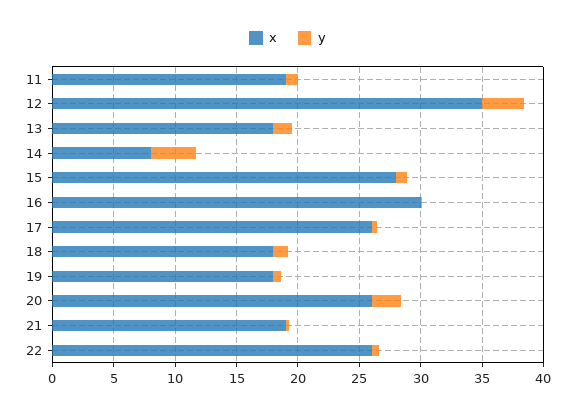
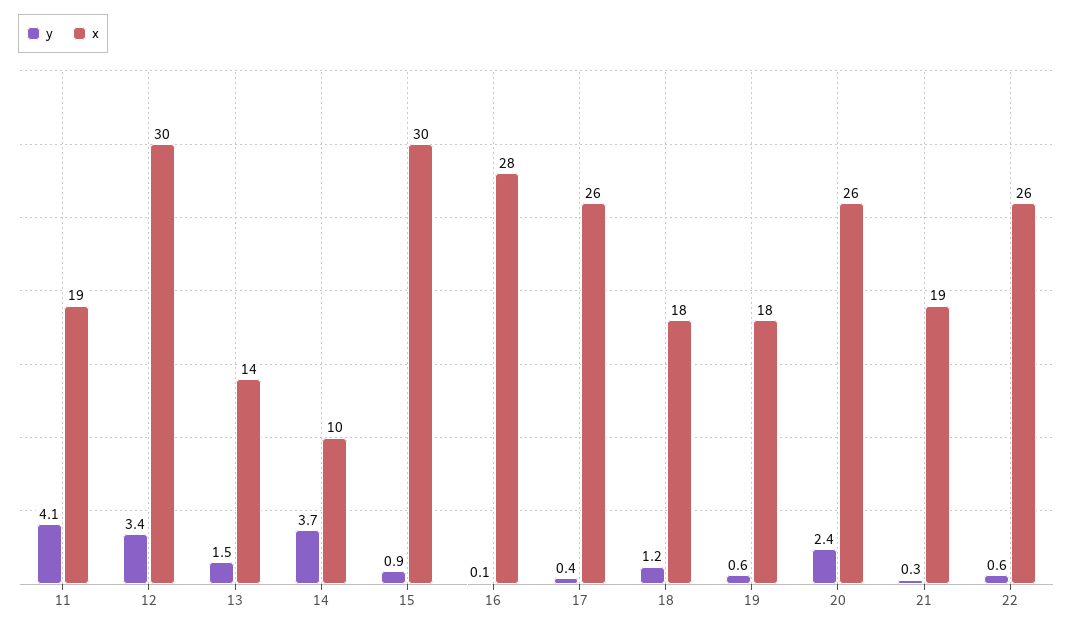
y, 11: 1 -> 4.1
x, 12: 35 -> 30
x, 13: 18 -> 14
x, 14: 8 -> 10
x, 15: 28 -> 30
x, 16: 30 -> 28

